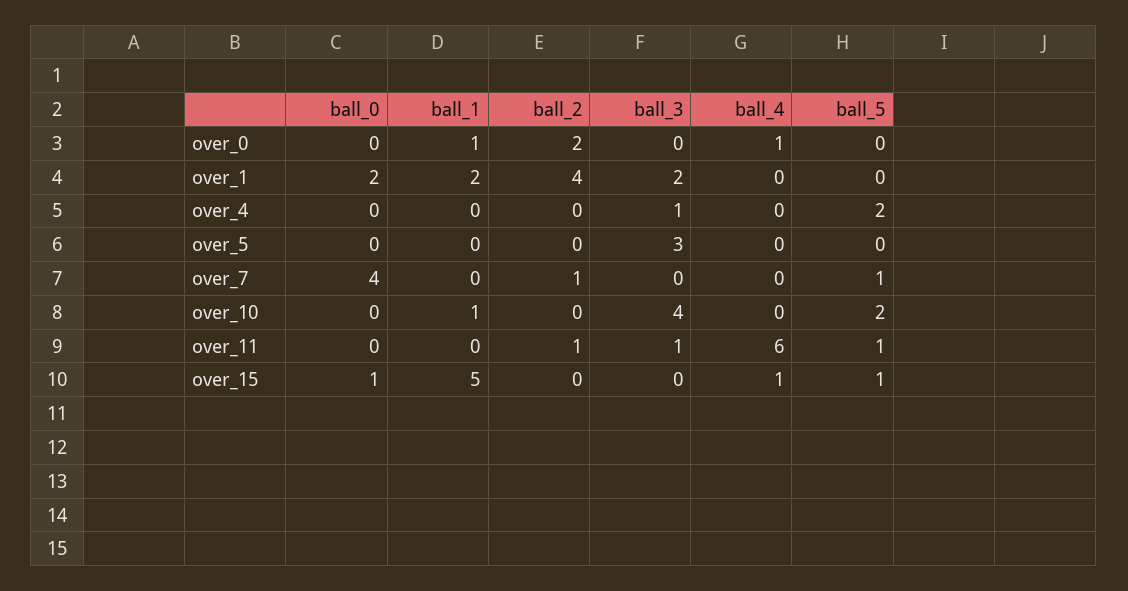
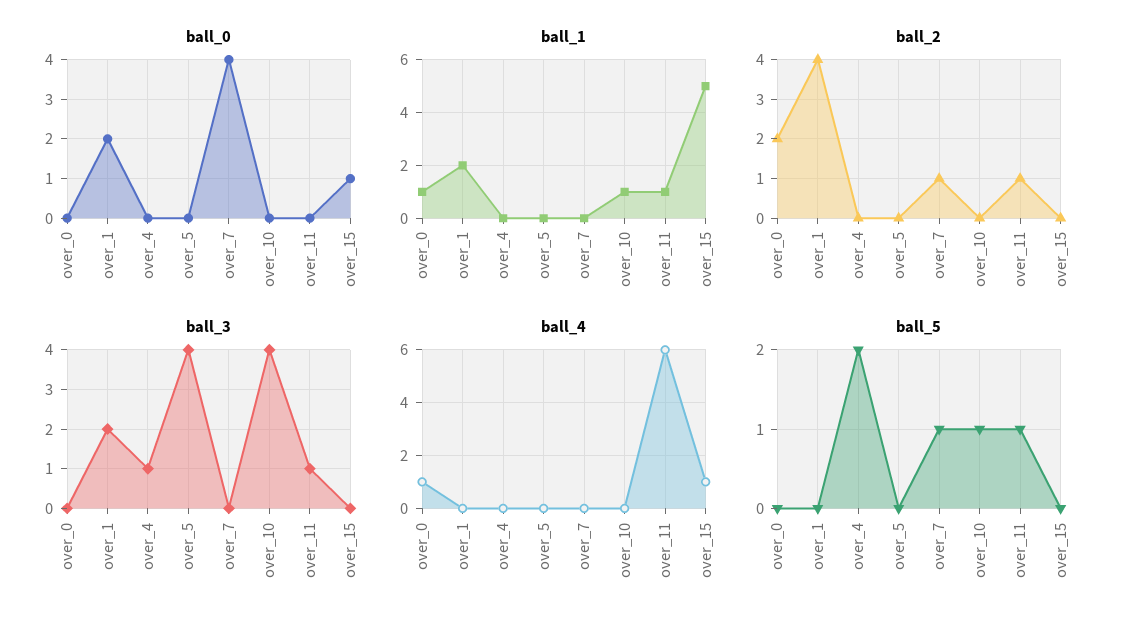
ball_3, over_5: 3 -> 4
ball_5, over_10: 2 -> 1
ball_1, over_11: 0 -> 1
ball_5, over_15: 1 -> 0

